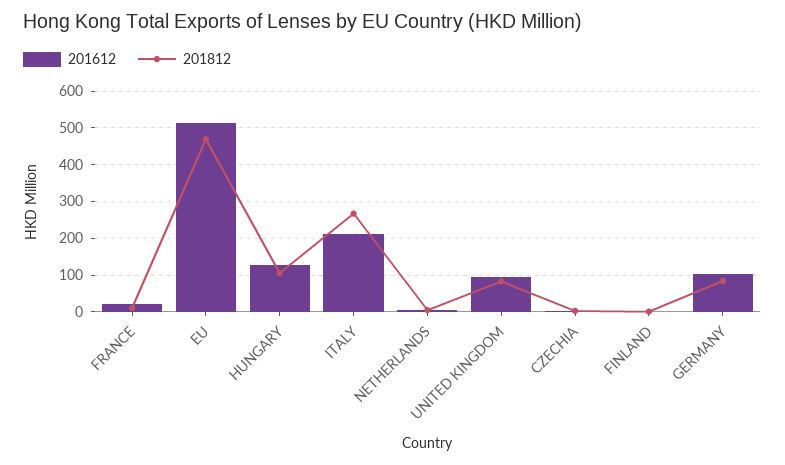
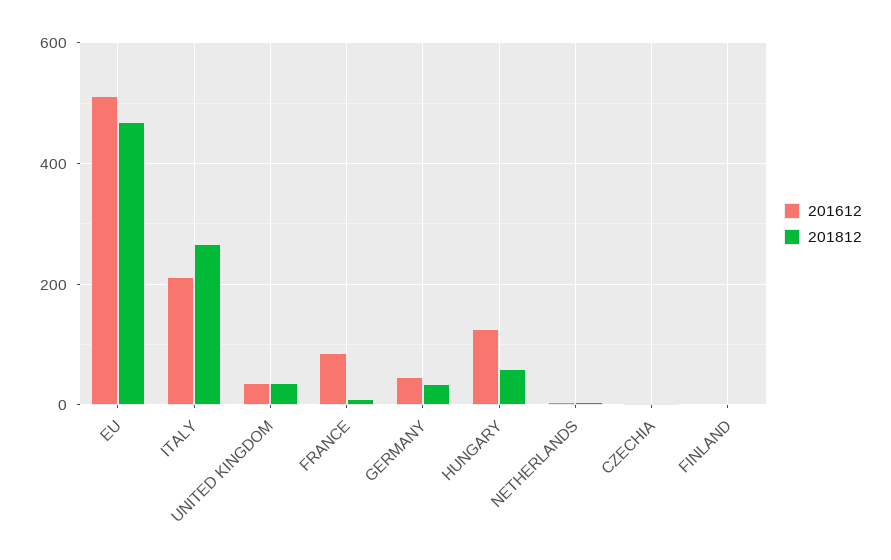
201612, FRANCE: 20 -> 80
201812, HUNGARY: 100 -> 60
201612, UNITED KINGDOM: 100 -> 40
201812, UNITED KINGDOM: 80 -> 40
201612, GERMANY: 100 -> 40
201812, GERMANY: 80 -> 40

